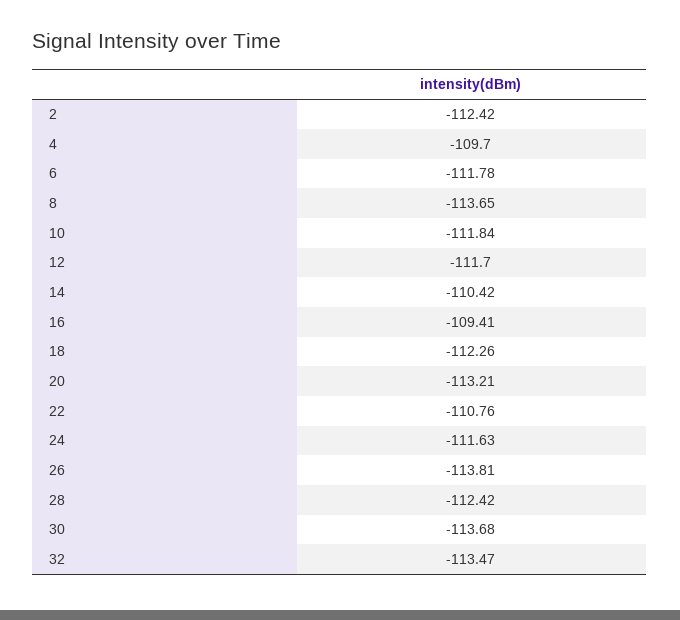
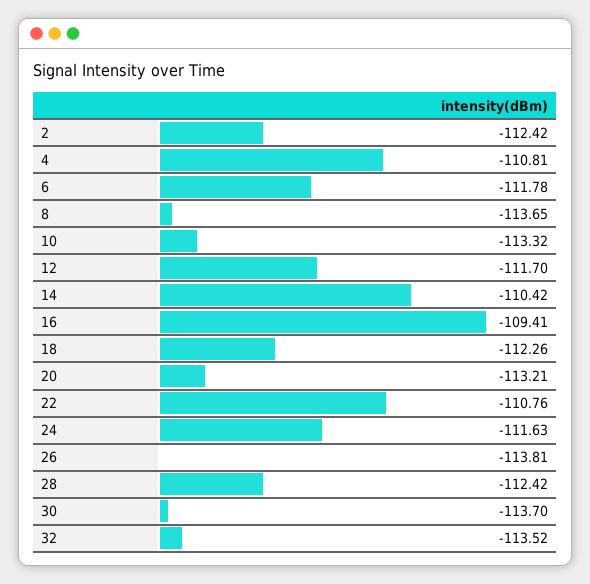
4: -109.7 -> -110.81
10: -111.84 -> -113.32
30: -113.68 -> -113.7
32: -113.47 -> -113.52

